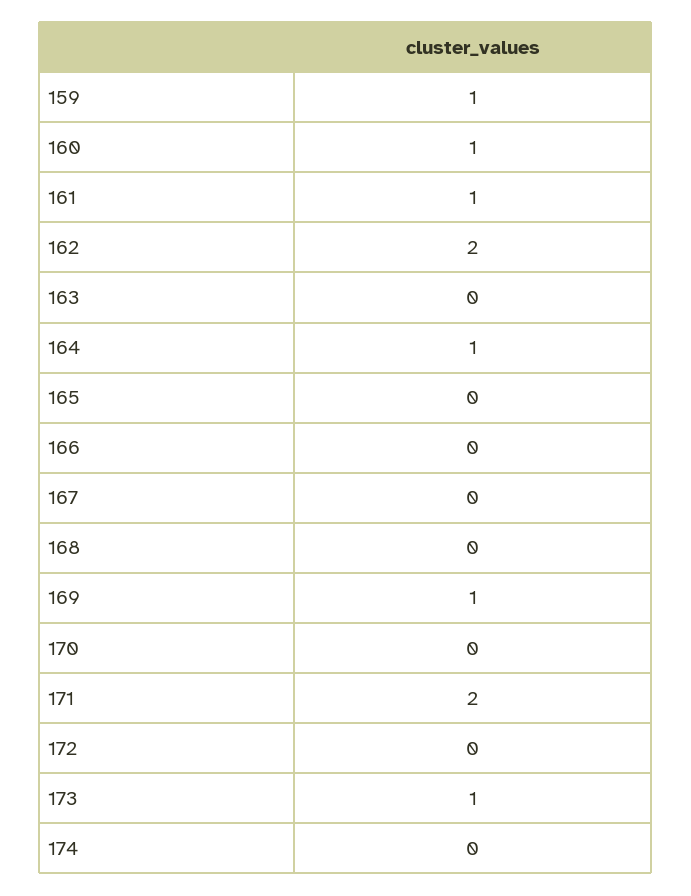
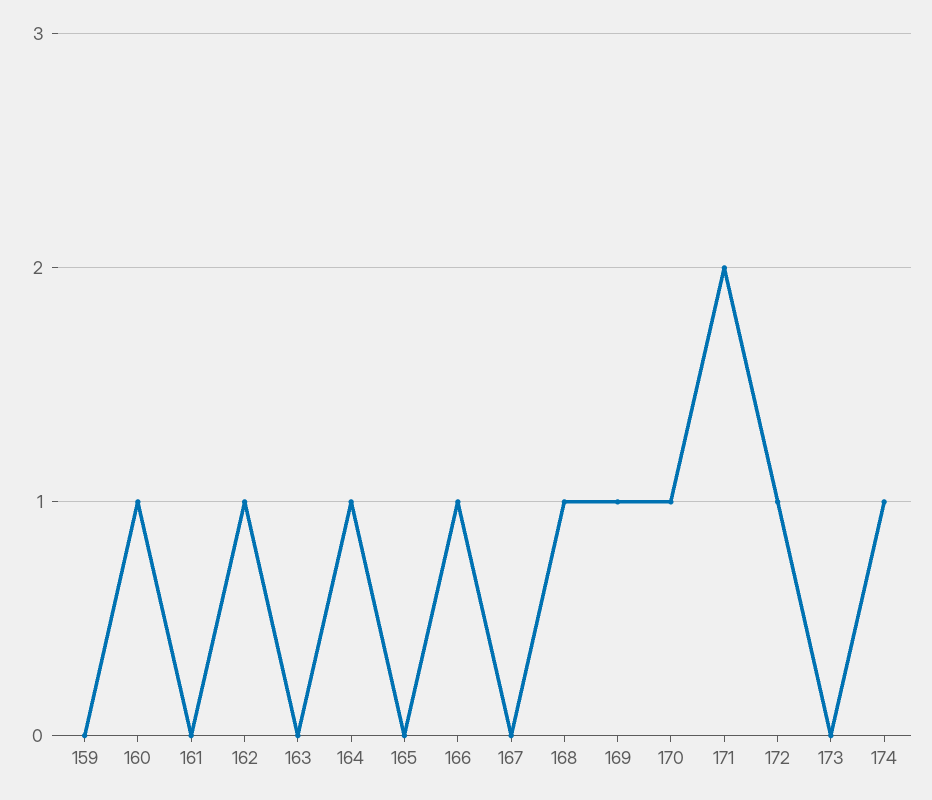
159: 1 -> 0
161: 1 -> 0
162: 2 -> 1
166: 0 -> 1
168: 0 -> 1
170: 0 -> 1
172: 0 -> 1
173: 1 -> 0
174: 0 -> 1

